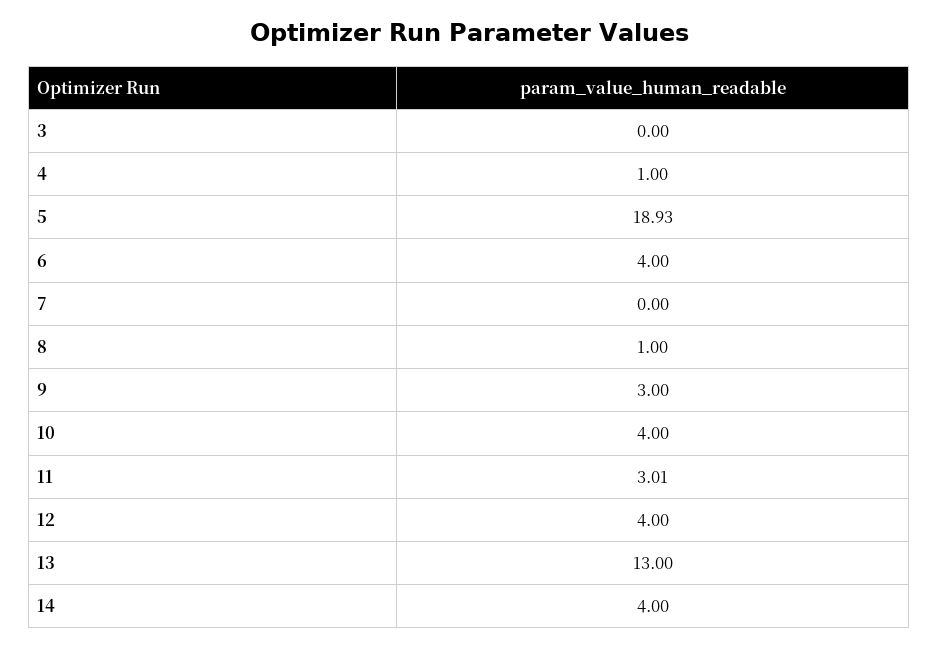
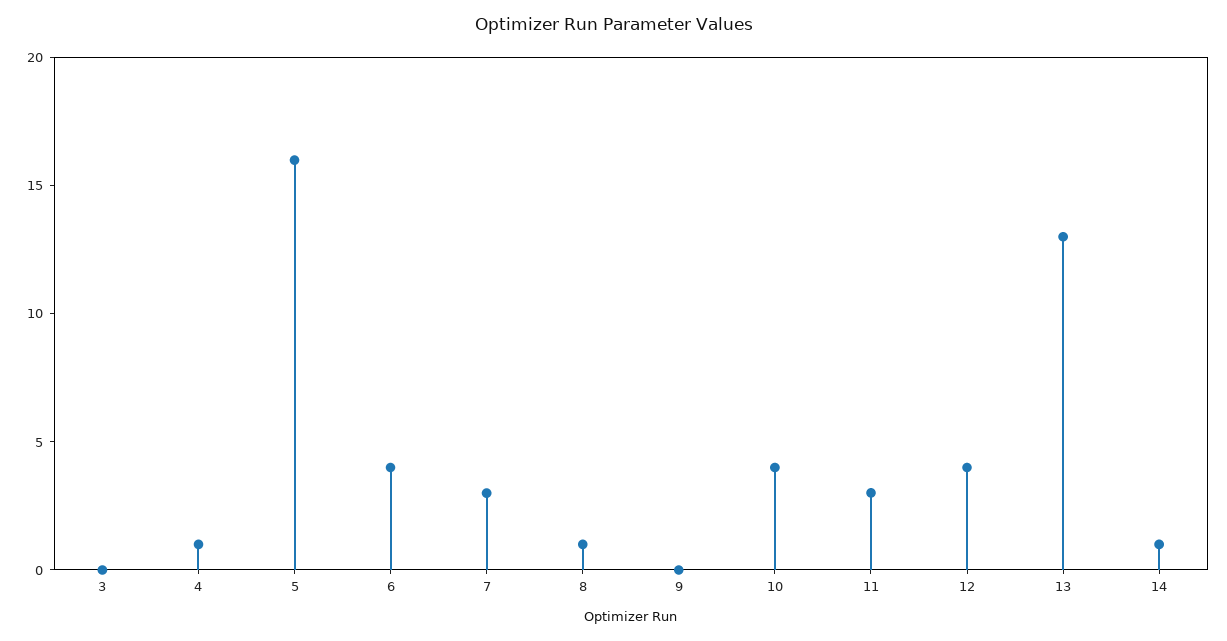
5: 18.93 -> 16
7: 0 -> 3
9: 3 -> 0
14: 4 -> 1

